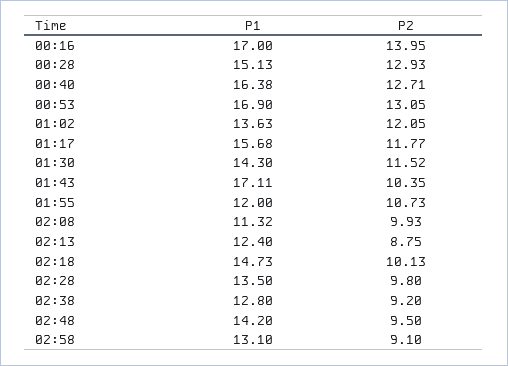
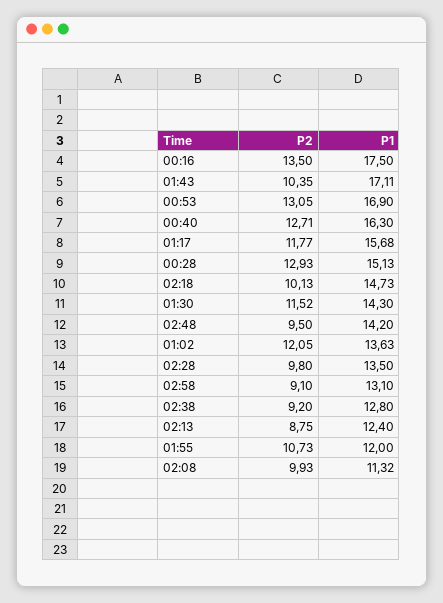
P1, 00:16: 17 -> 17.5
P2, 00:16: 13.95 -> 13.5
P1, 00:40: 16.38 -> 16.3

